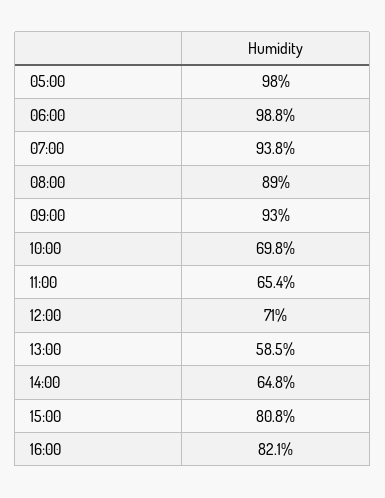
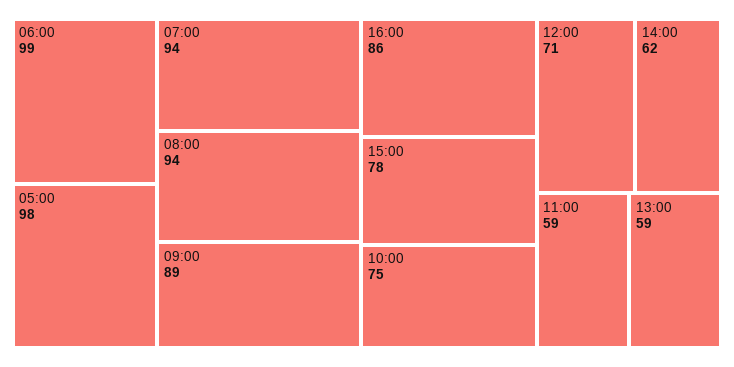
08:00: 89 -> 94
09:00: 93 -> 89
10:00: 69.8 -> 75
11:00: 65.4 -> 59
14:00: 64.8 -> 62
15:00: 80.8 -> 78
16:00: 82.1 -> 86

